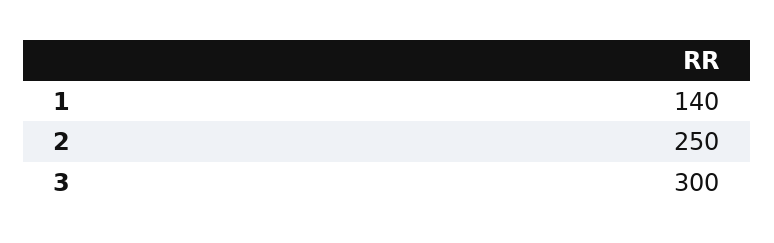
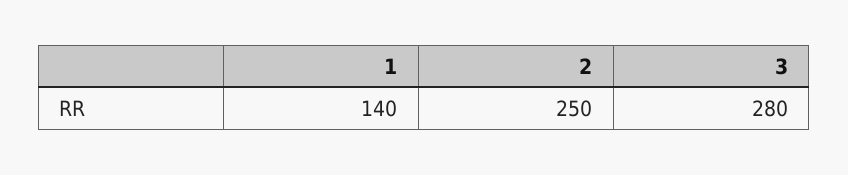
3: 300 -> 280

